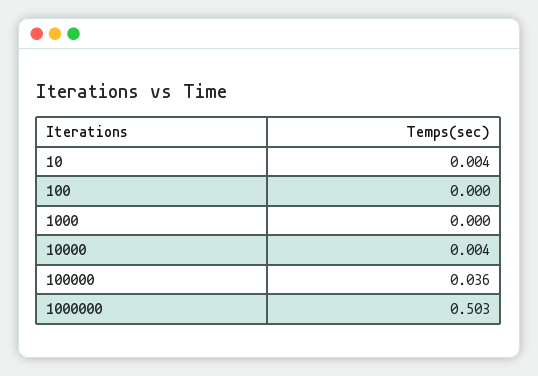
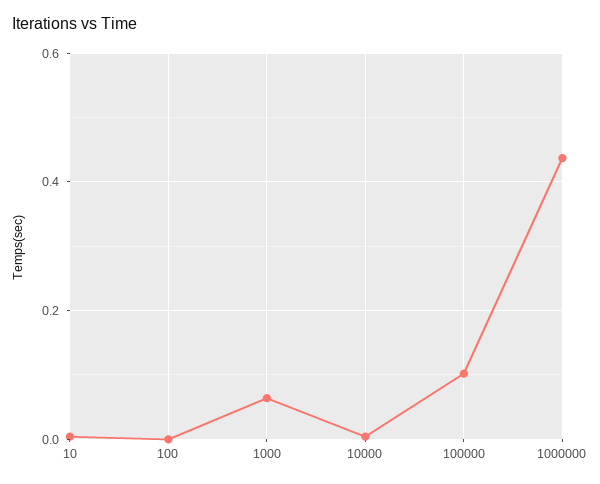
1000: 0 -> 0.06
100000: 0.036 -> 0.1
1000000: 0.503 -> 0.44

